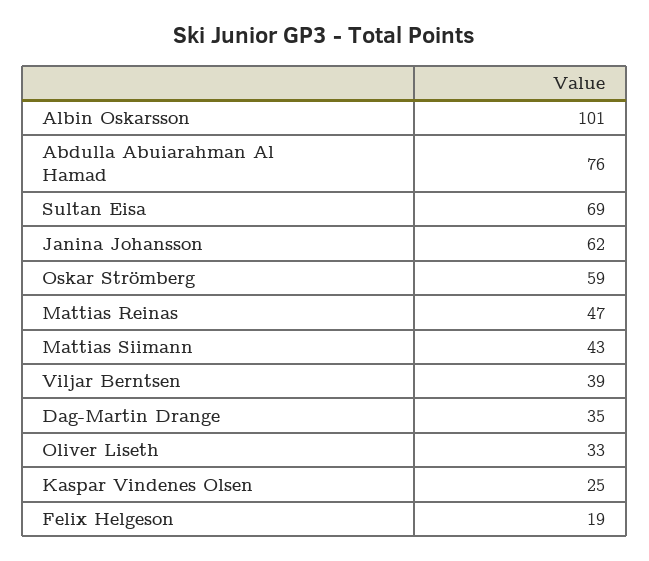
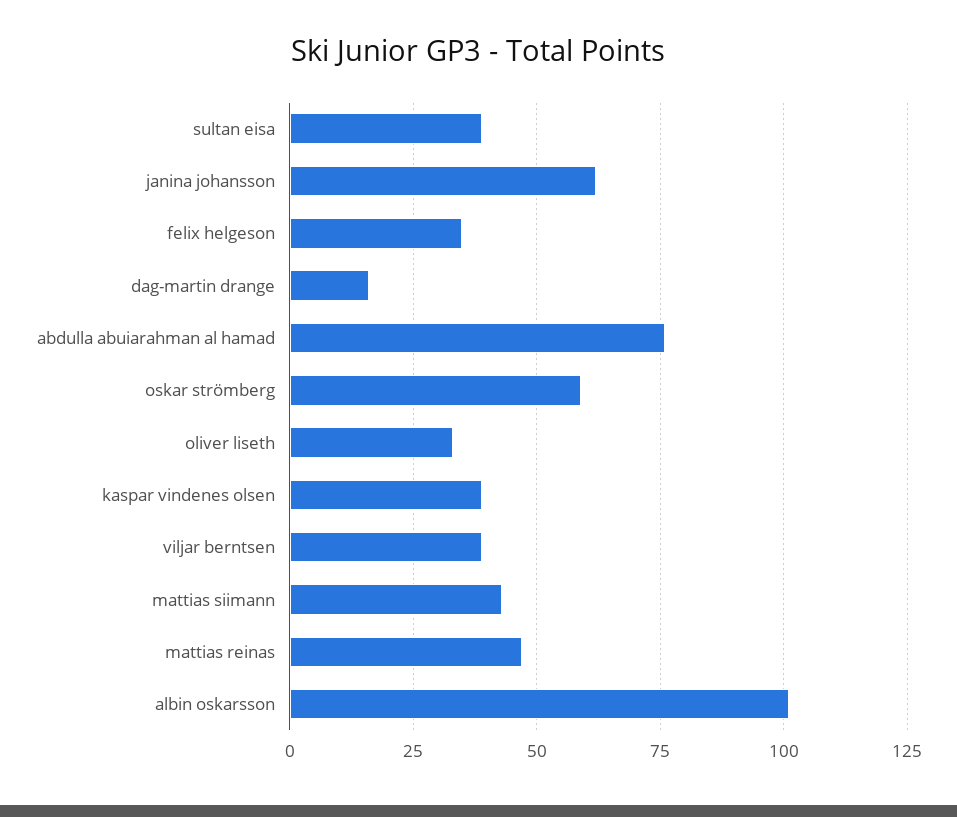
Sultan Eisa: 69 -> 40
Dag-Martin Drange: 35 -> 15
Kaspar Vindenes Olsen: 25 -> 40
Felix Helgeson: 19 -> 35

